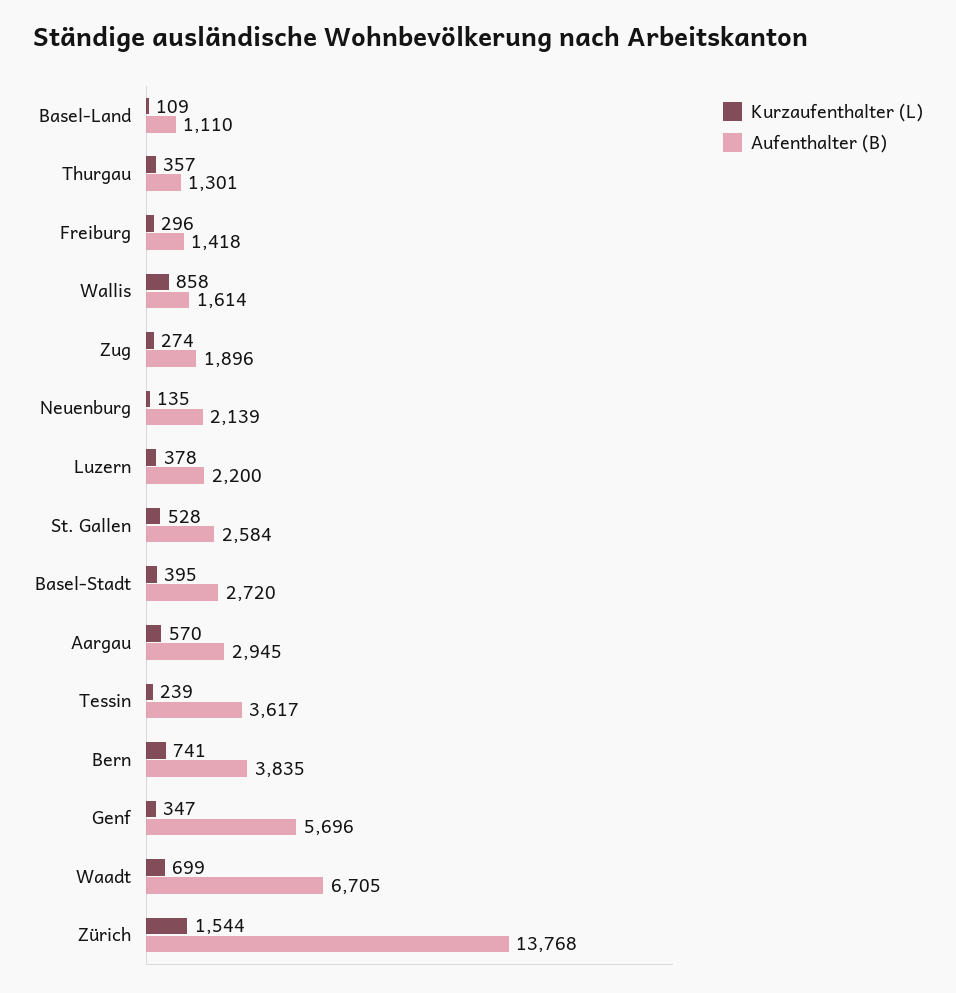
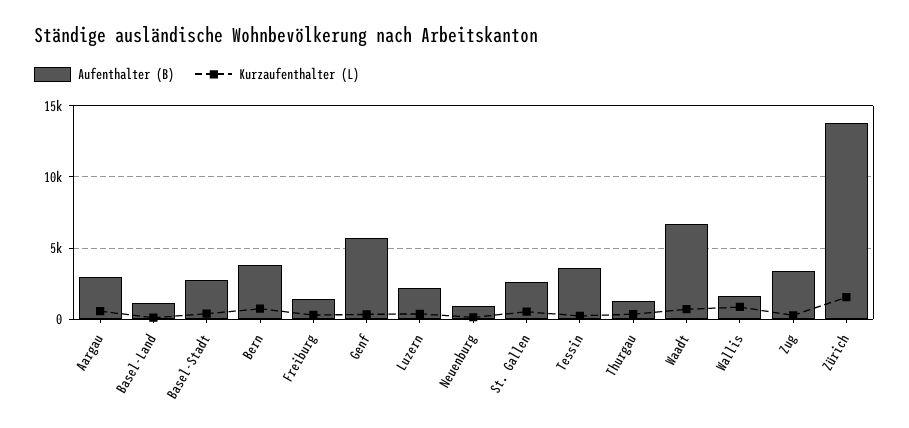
Aufenthalter (B), Zug: 1896 -> 3500
Aufenthalter (B), Neuenburg: 2139 -> 1000

